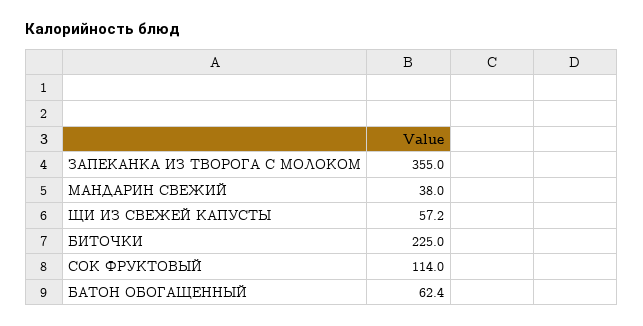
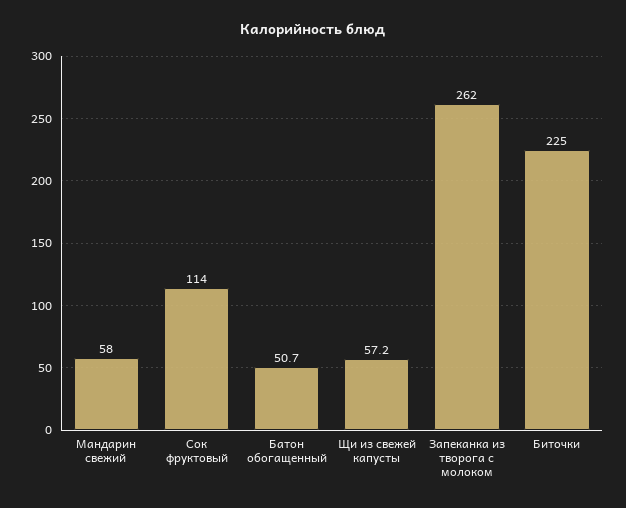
ЗАПЕКАНКА ИЗ ТВОРОГА С МОЛОКОМ: 355 -> 262
МАНДАРИН СВЕЖИЙ: 38 -> 58
БАТОН ОБОГАЩЕННЫЙ: 62.4 -> 50.7

